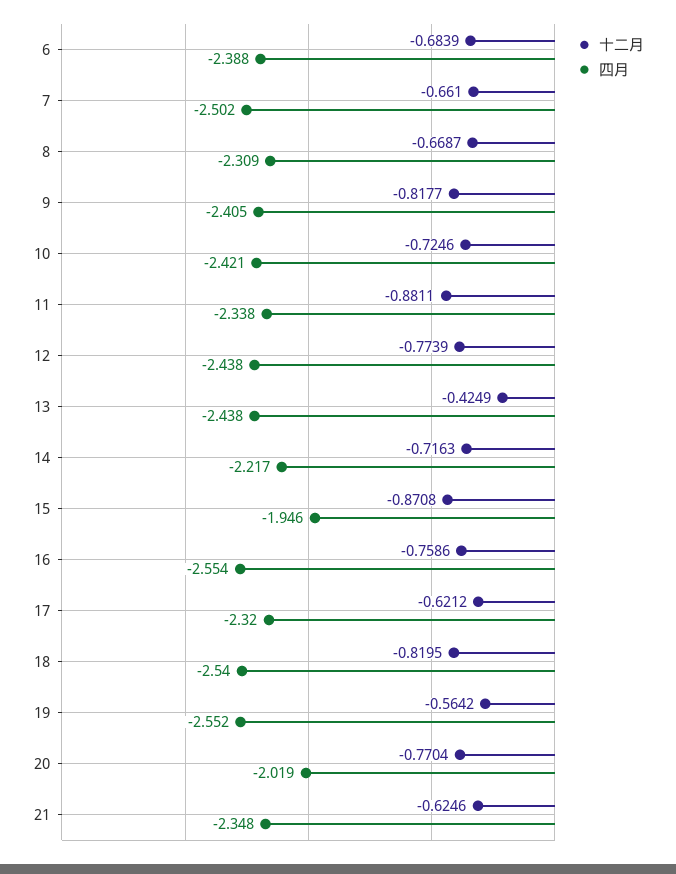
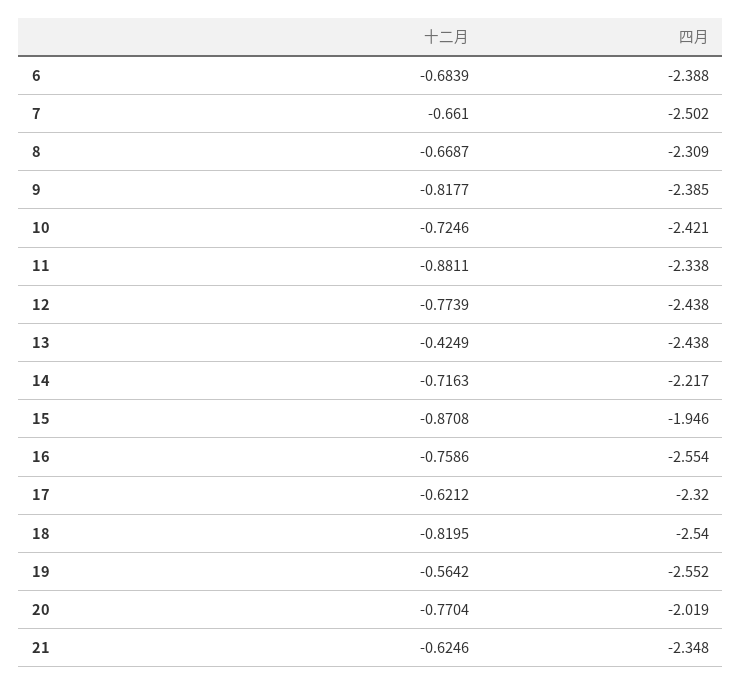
四月, 9: -2.405 -> -2.385

